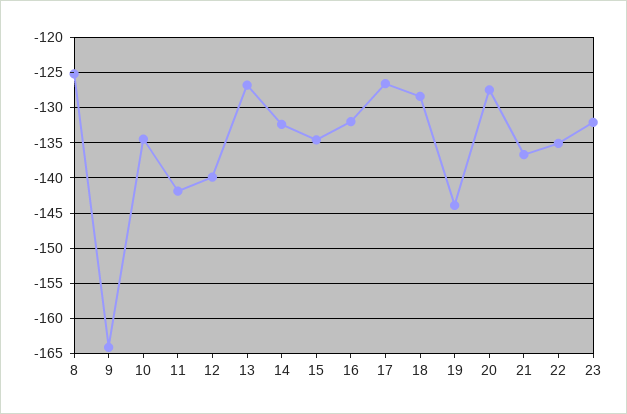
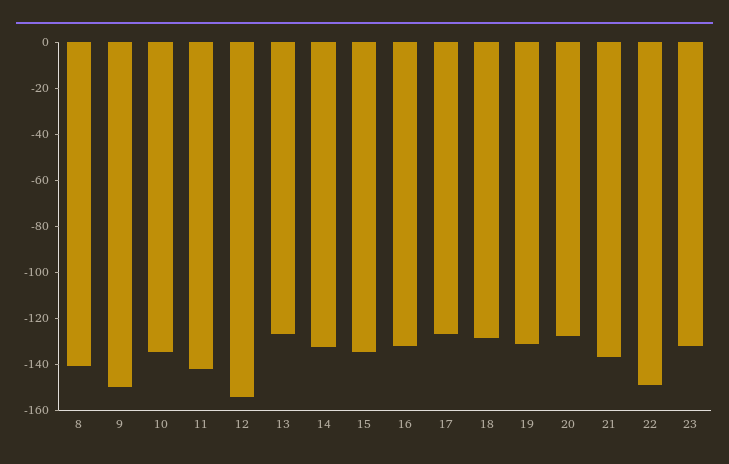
8: -125 -> -140
9: -164 -> -150
12: -140 -> -155
19: -144 -> -130
22: -135 -> -150

